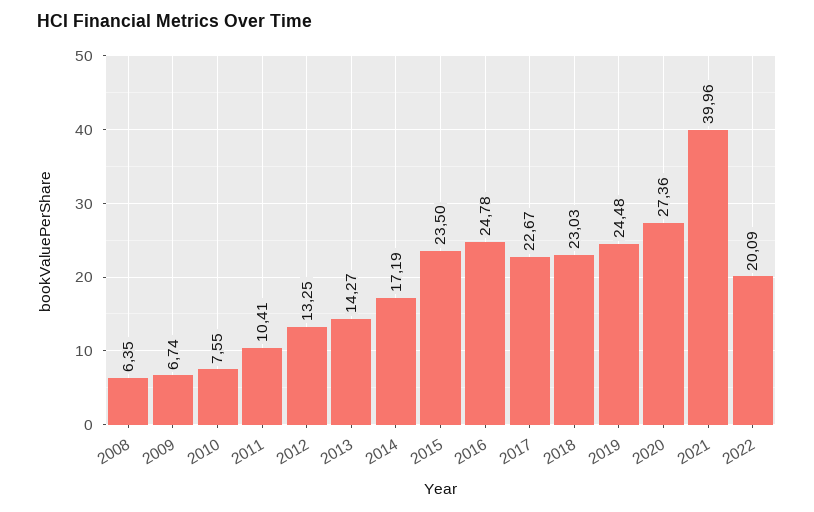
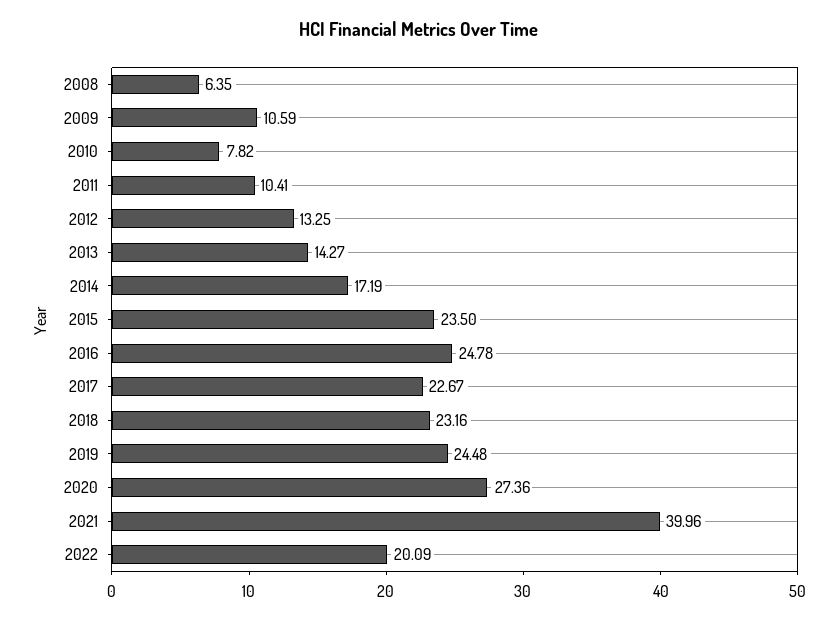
2009: 6.74 -> 10.59
2010: 7.55 -> 7.82
2018: 23.03 -> 23.16

